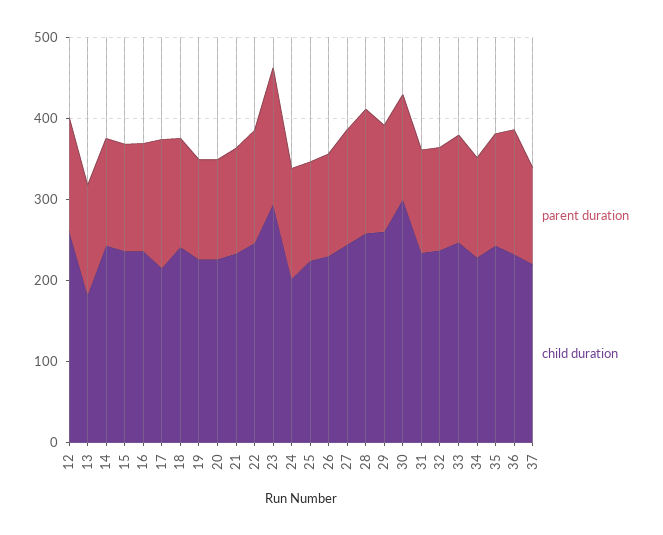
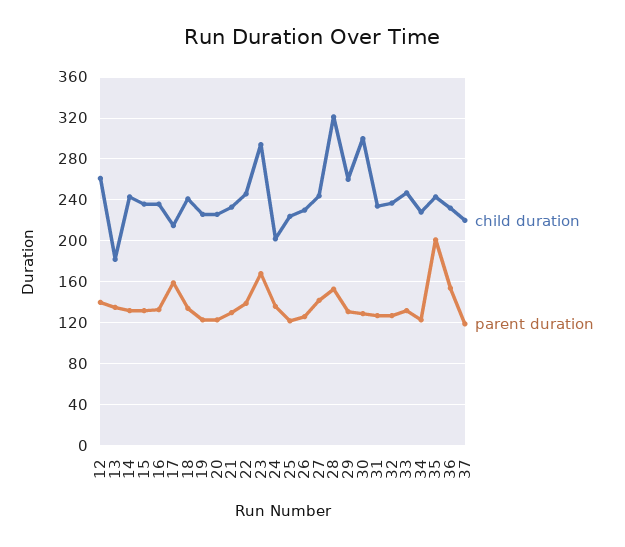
child duration, 28: 260 -> 320
parent duration, 35: 140 -> 200

